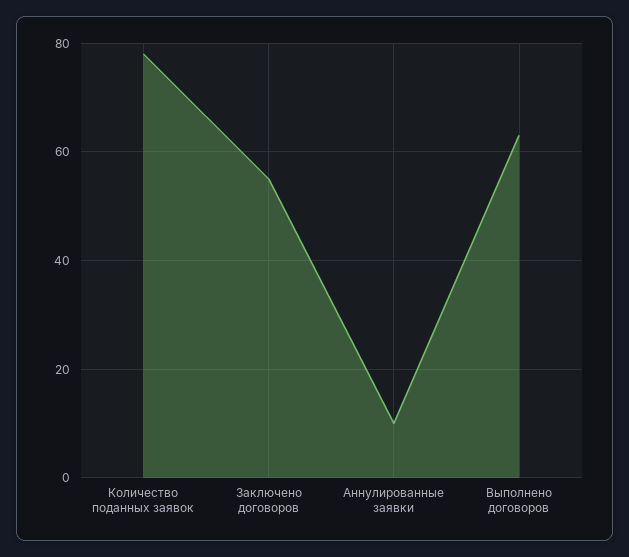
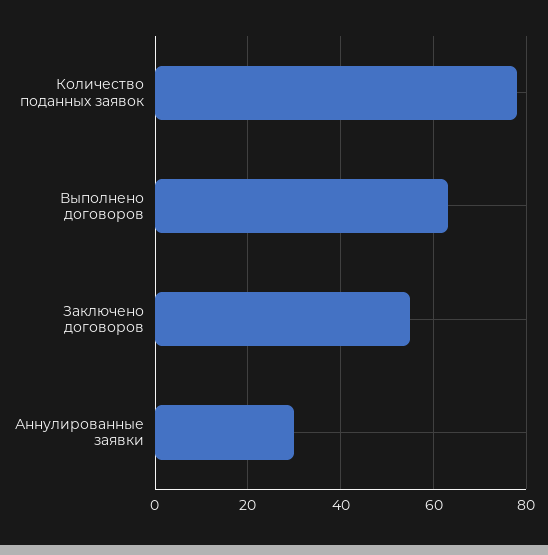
Аннулированные заявки: 10 -> 30

